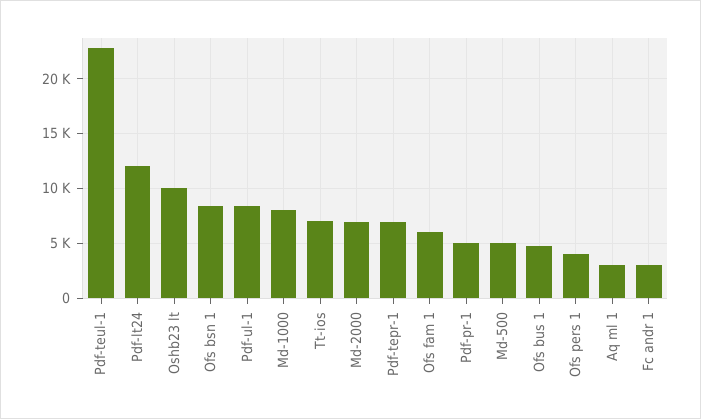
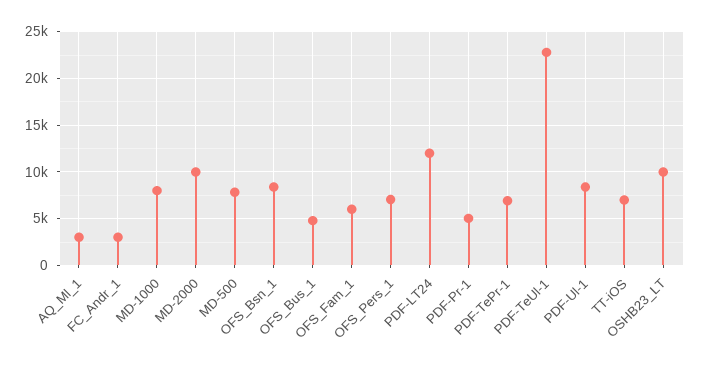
Md-2000: 7000 -> 10000
Md-500: 5000 -> 8000
Ofs pers 1: 4000 -> 7000

